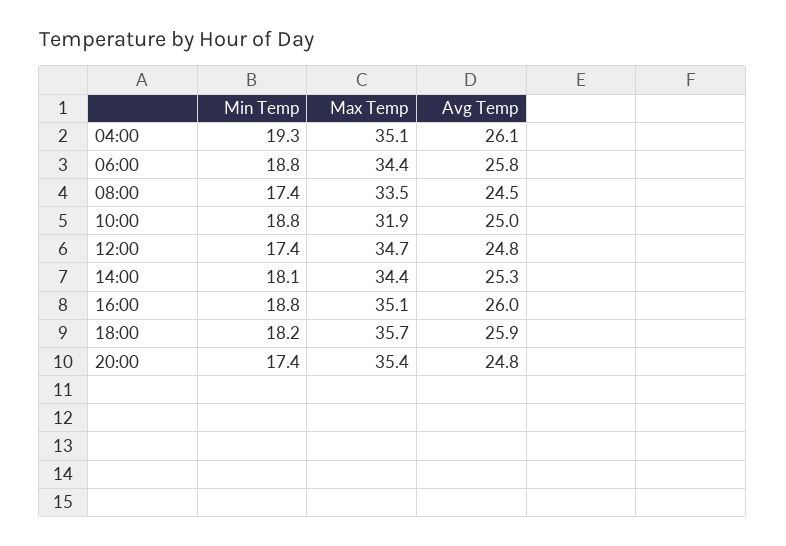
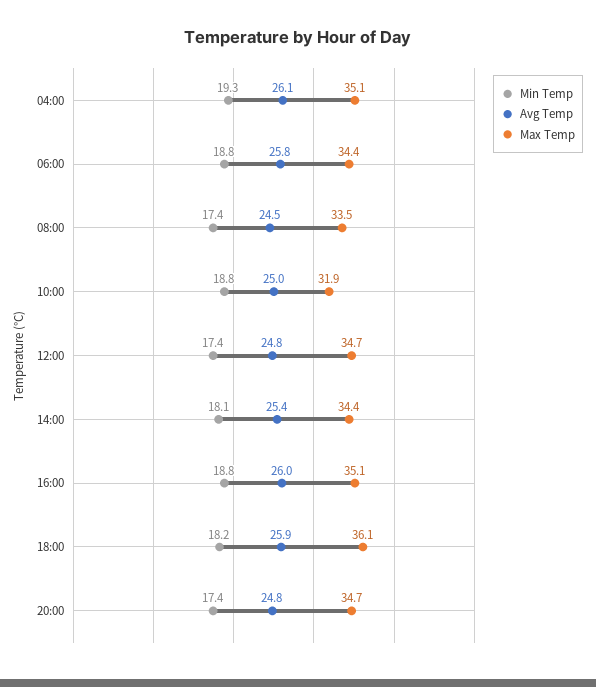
Avg Temp, 14:00: 25.3 -> 25.4
Max Temp, 18:00: 35.7 -> 36.1
Max Temp, 20:00: 35.4 -> 34.7

